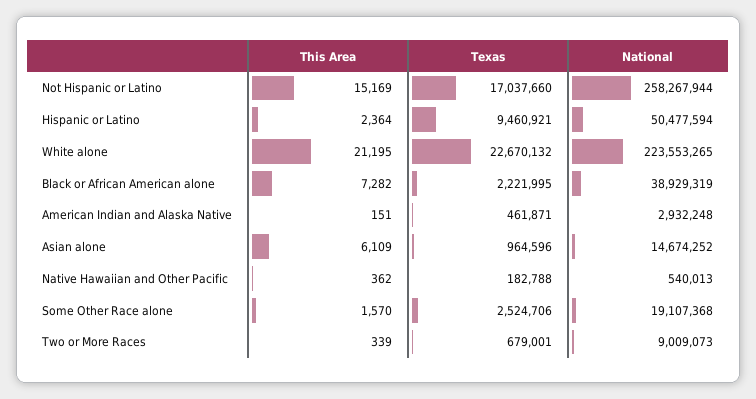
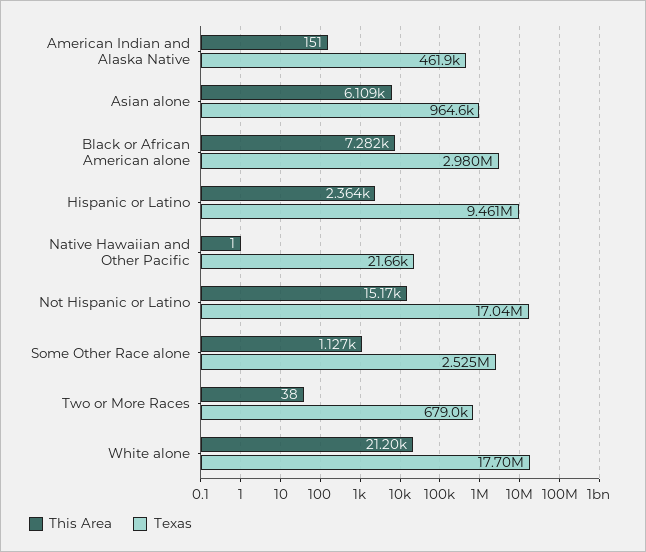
National, Not Hispanic or Latino: 258267944 -> none
National, Hispanic or Latino: 50477594 -> none
Texas, White alone: 22670132 -> 17700000
National, White alone: 223553265 -> none
Texas, Black or African American alone: 2221995 -> 2980000
National, Black or African American alone: 38929319 -> none
National, American Indian and Alaska Native: 2932248 -> none
National, Asian alone: 14674252 -> none
This Area, Native Hawaiian and Other Pacific: 362 -> 1
Texas, Native Hawaiian and Other Pacific: 182788 -> 21660
National, Native Hawaiian and Other Pacific: 540013 -> none
This Area, Some Other Race alone: 1570 -> 1127
National, Some Other Race alone: 19107368 -> none
This Area, Two or More Races: 339 -> 38
National, Two or More Races: 9009073 -> none

